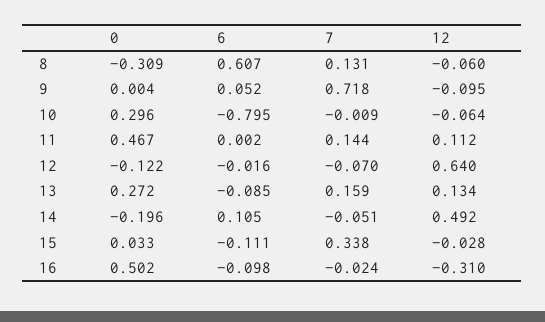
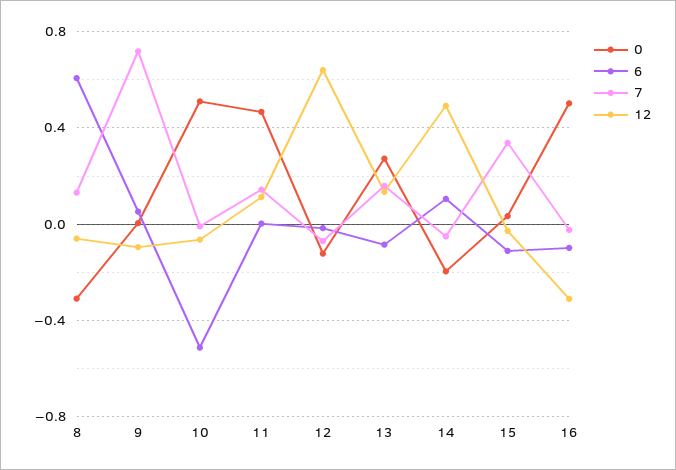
0, 10: 0.296 -> 0.5
6, 10: -0.795 -> -0.5

